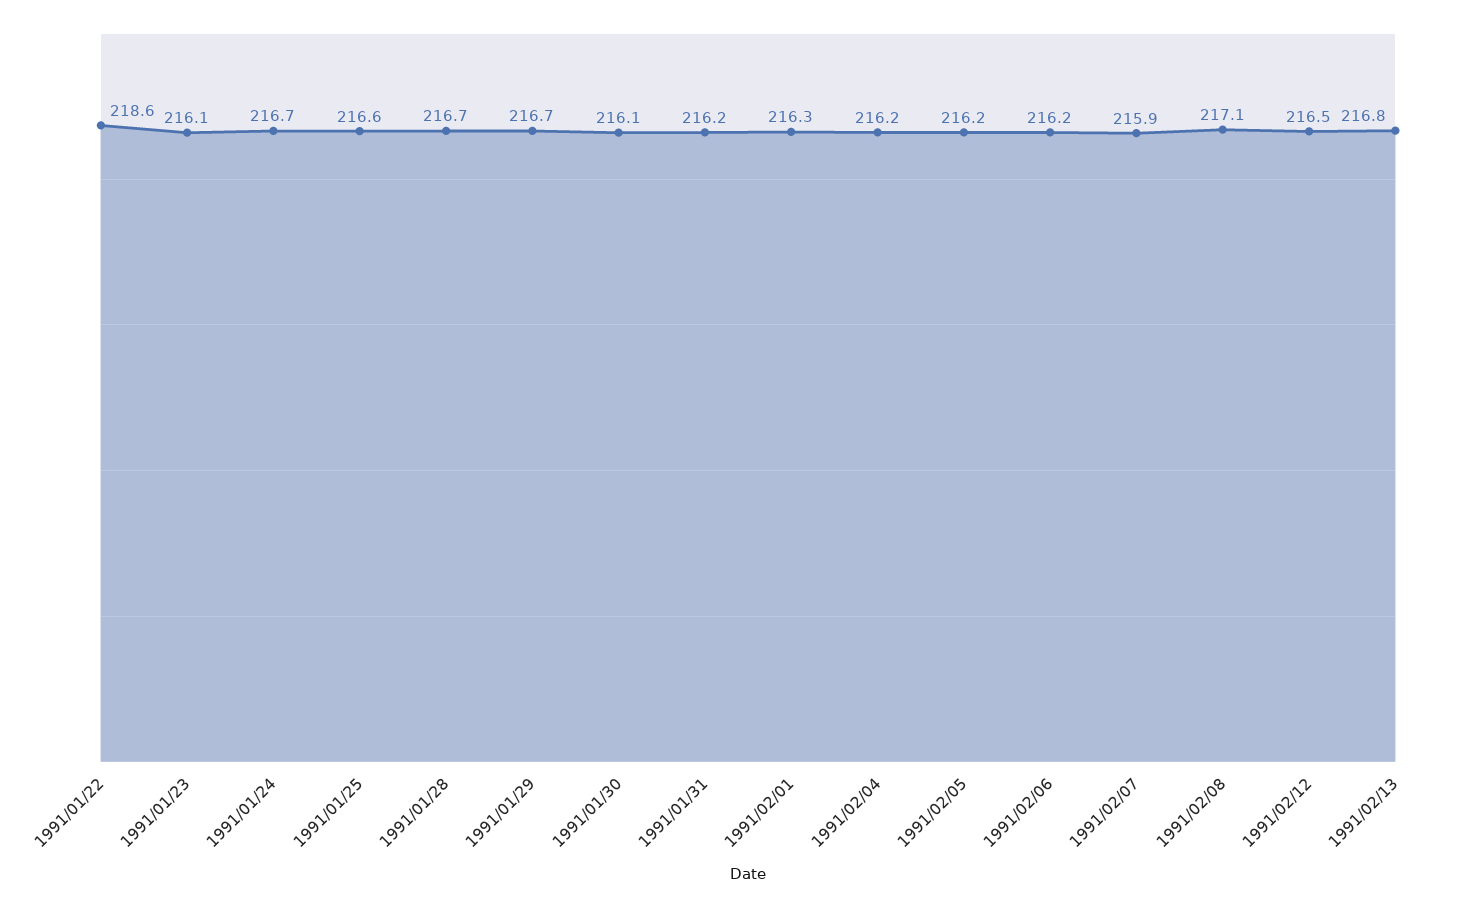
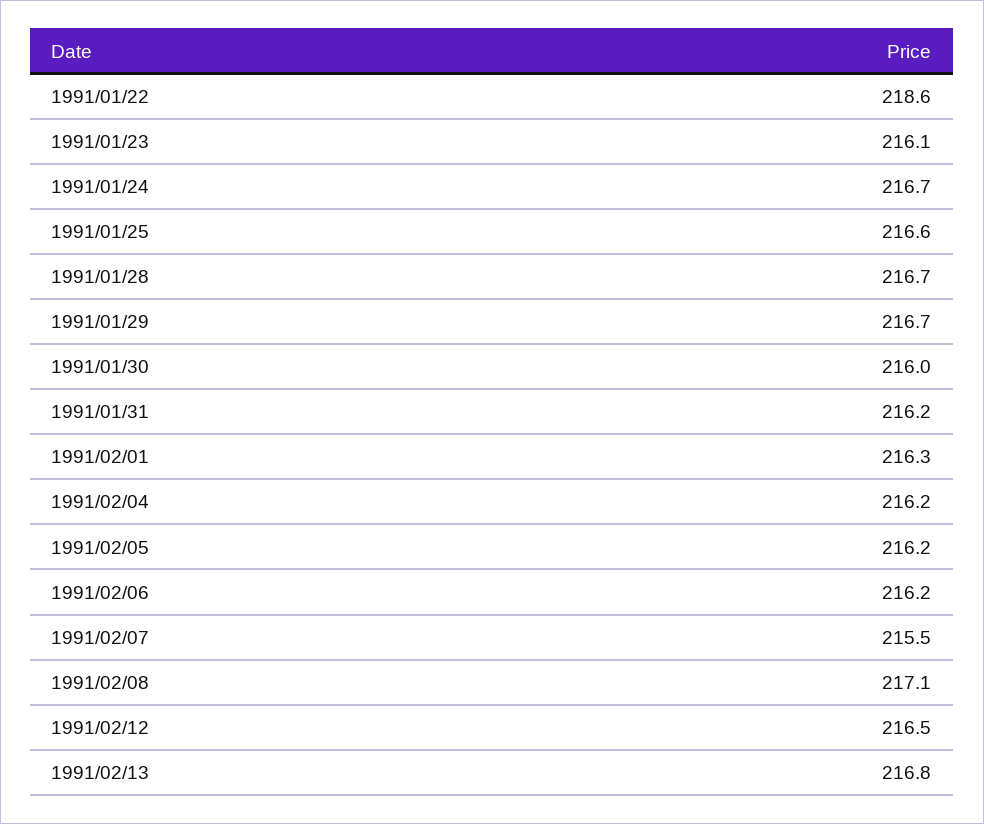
1991/01/30: 216.1 -> 216
1991/02/07: 215.9 -> 215.5

